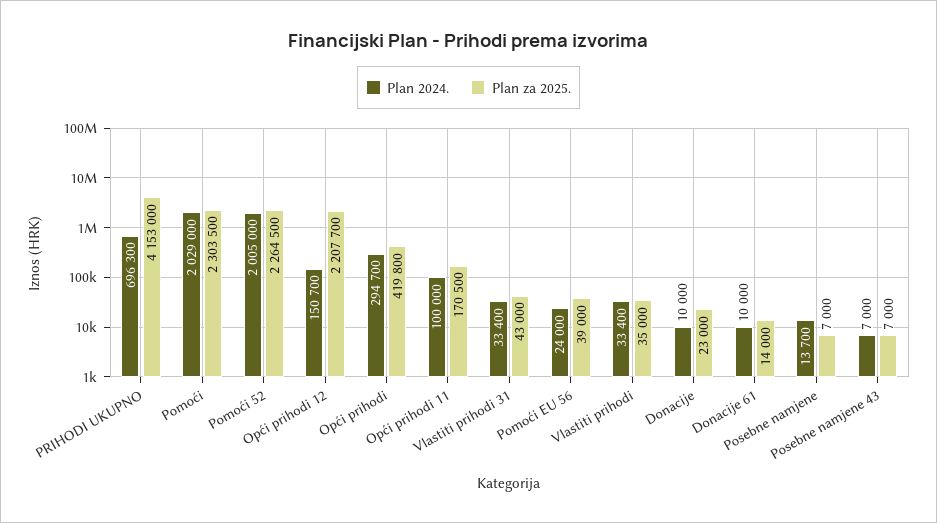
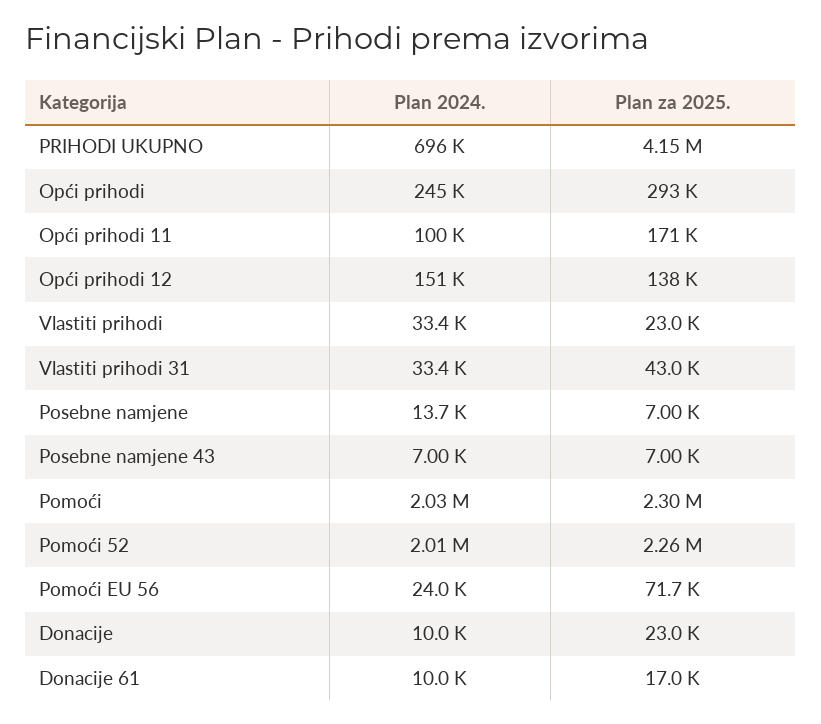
Plan za 2025., Opći prihodi 12: 2207700 -> 138000
Plan 2024., Opći prihodi: 294700 -> 245000
Plan za 2025., Opći prihodi: 419800 -> 293000
Plan za 2025., Pomoći EU 56: 39000 -> 71700
Plan za 2025., Vlastiti prihodi: 35000 -> 23000
Plan za 2025., Donacije 61: 14000 -> 17000

